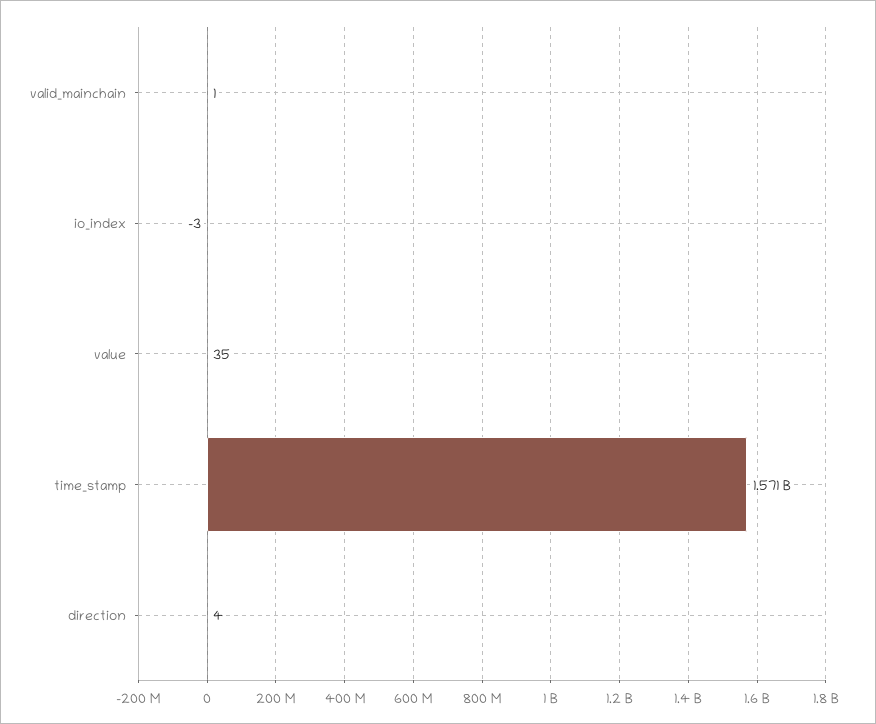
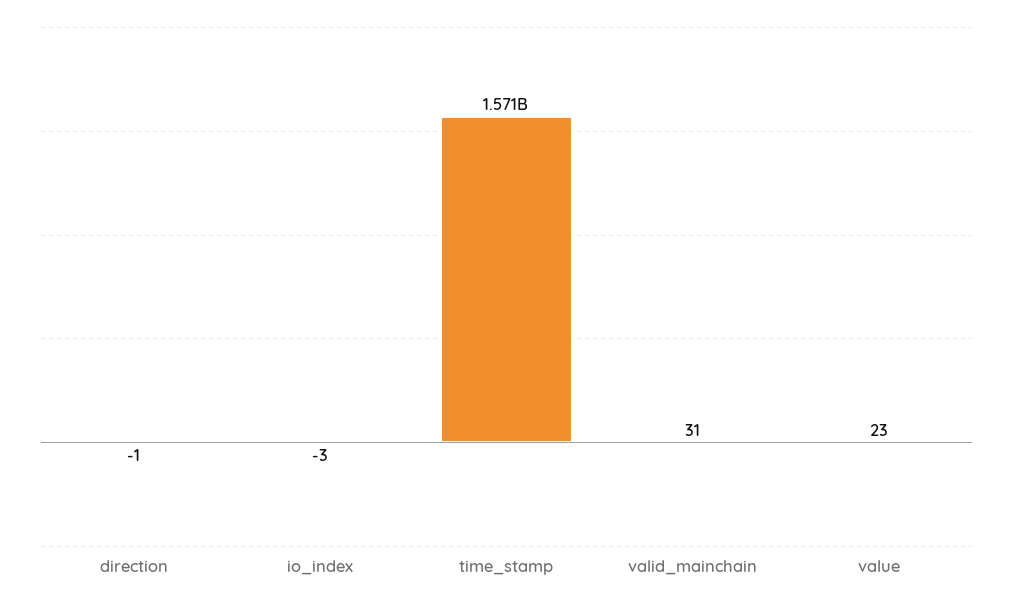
valid_mainchain: 1 -> 31
value: 35 -> 23
direction: 4 -> -1

